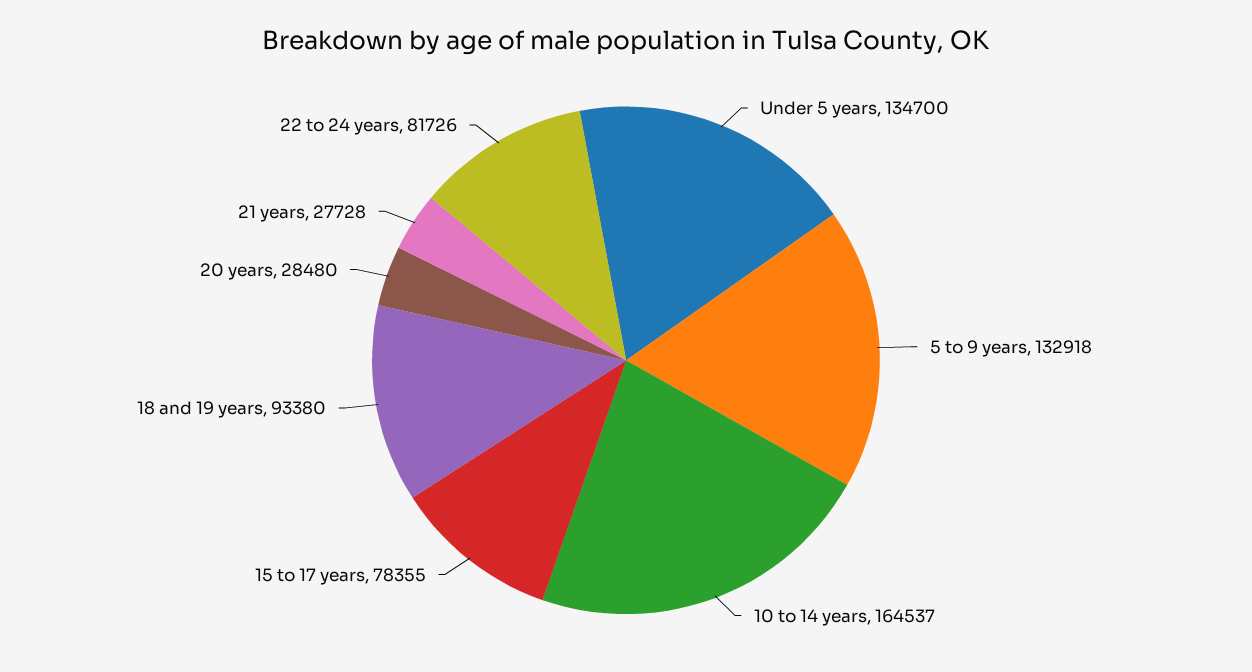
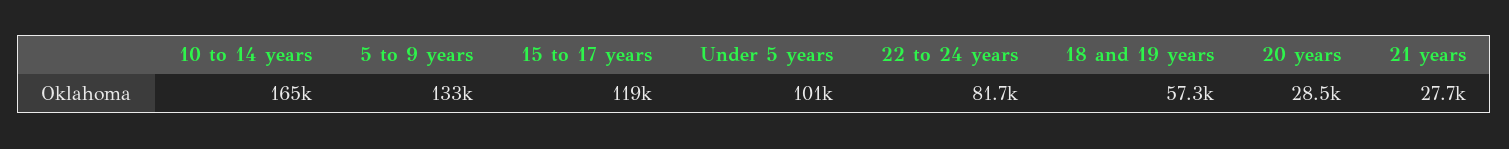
Under 5 years: 134700 -> 101000
15 to 17 years: 78355 -> 119000
18 and 19 years: 93380 -> 57300

